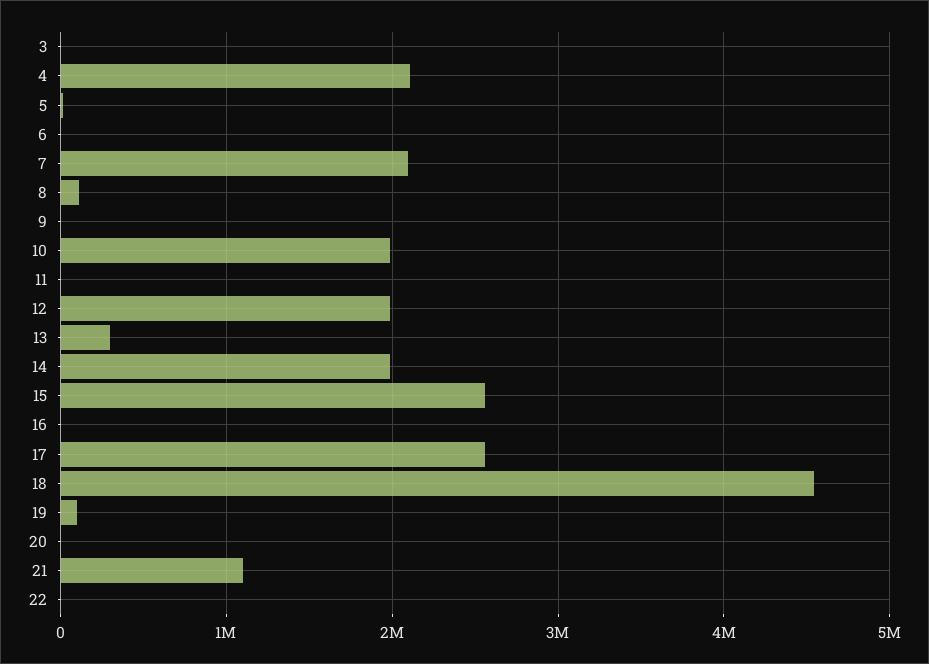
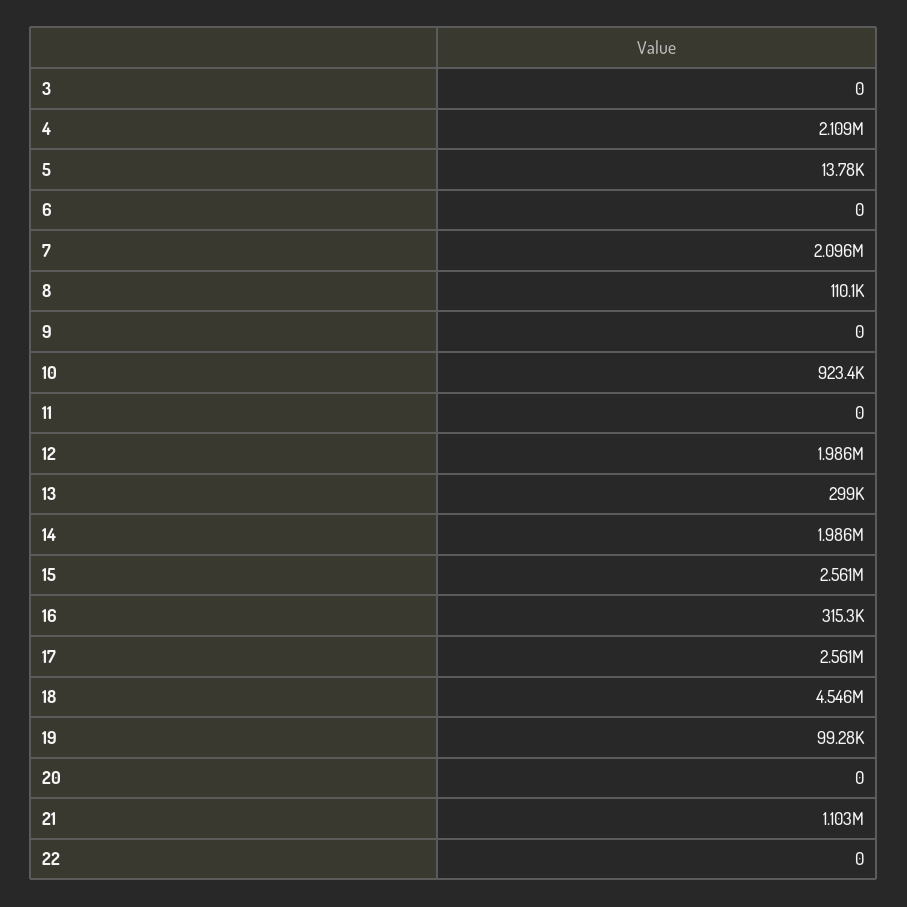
10: 2000000 -> 923400
16: 0 -> 315300

